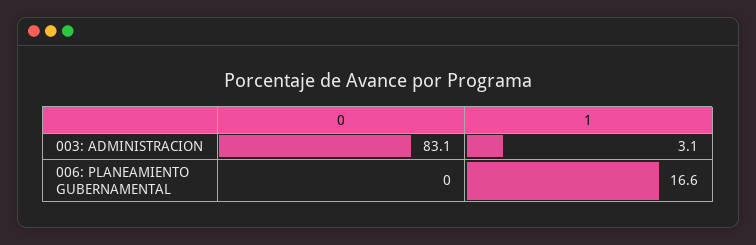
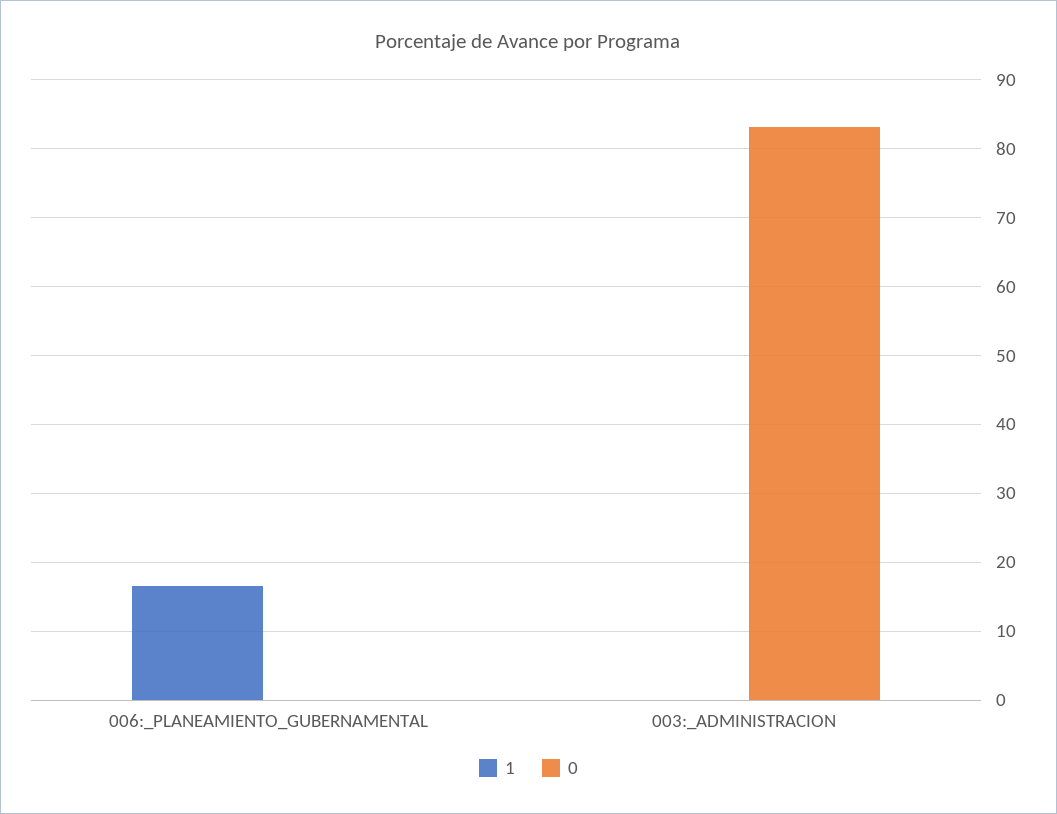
1, 003: ADMINISTRACION: 3.1 -> 0

